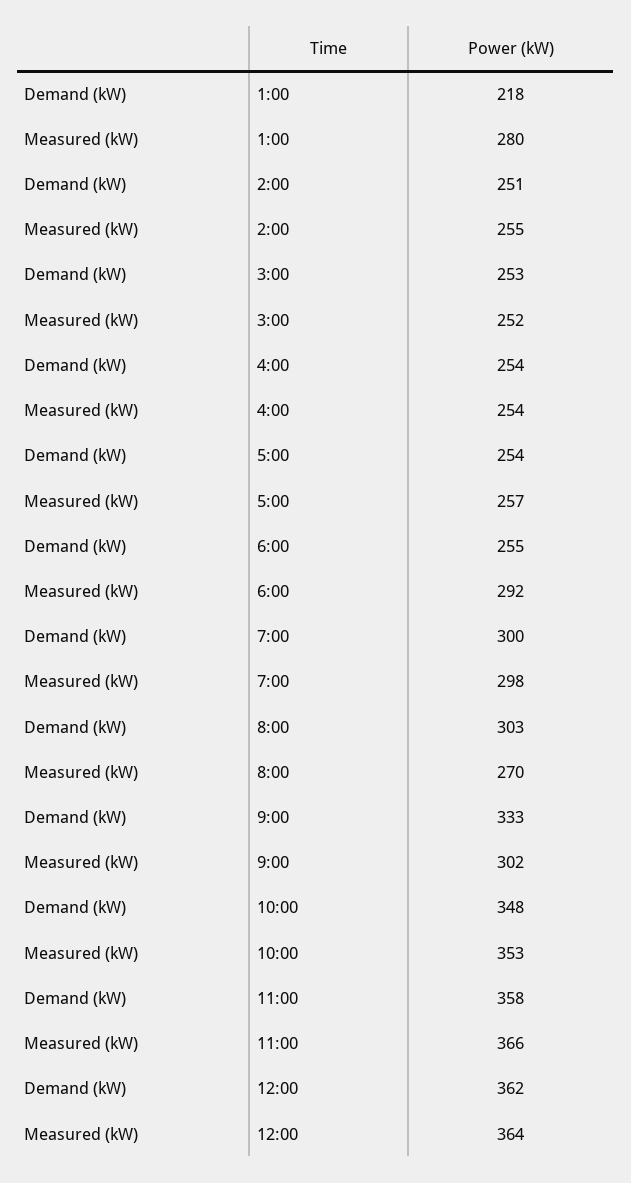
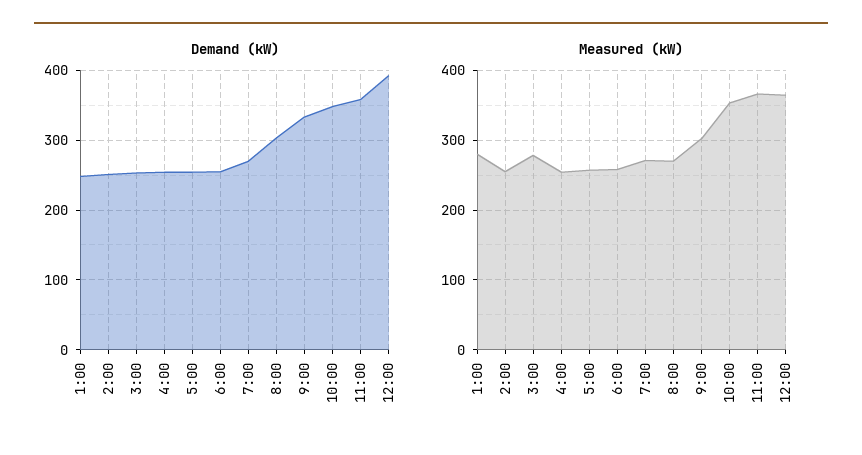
Demand (kW), 1:00: 218 -> 250
Measured (kW), 3:00: 252 -> 280
Measured (kW), 6:00: 292 -> 260
Demand (kW), 7:00: 300 -> 270
Measured (kW), 7:00: 298 -> 270
Demand (kW), 12:00: 362 -> 390

